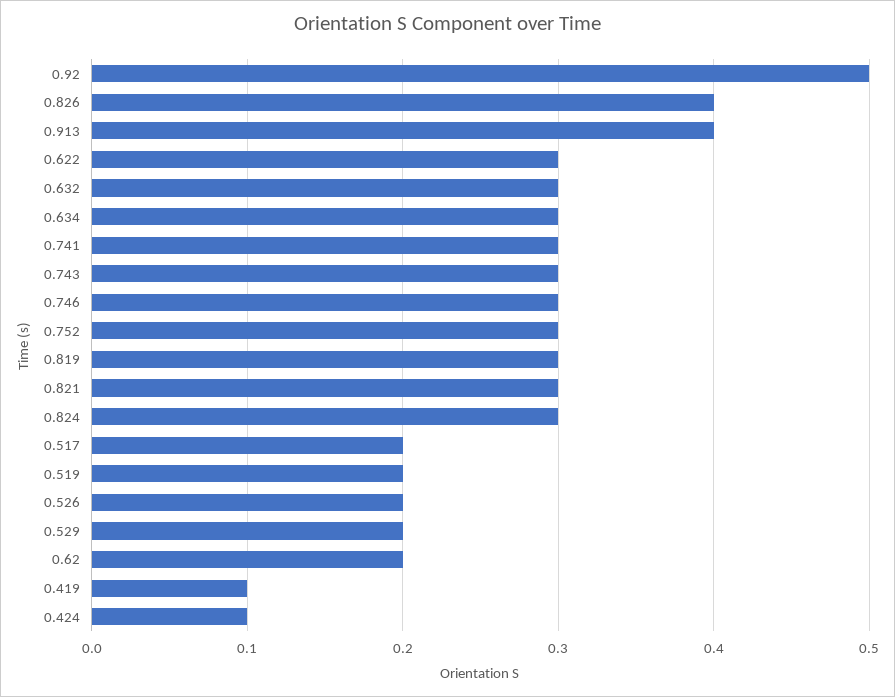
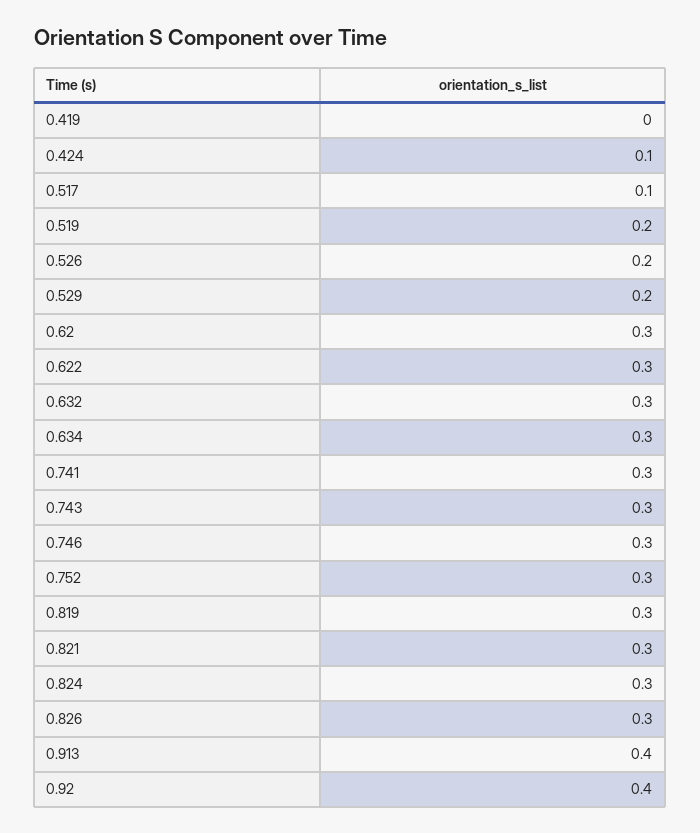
0.92: 0.5 -> 0.4
0.826: 0.4 -> 0.3
0.517: 0.2 -> 0.1
0.62: 0.2 -> 0.3
0.419: 0.1 -> 0

